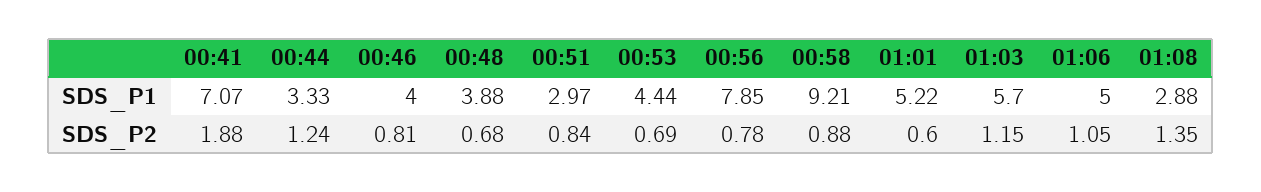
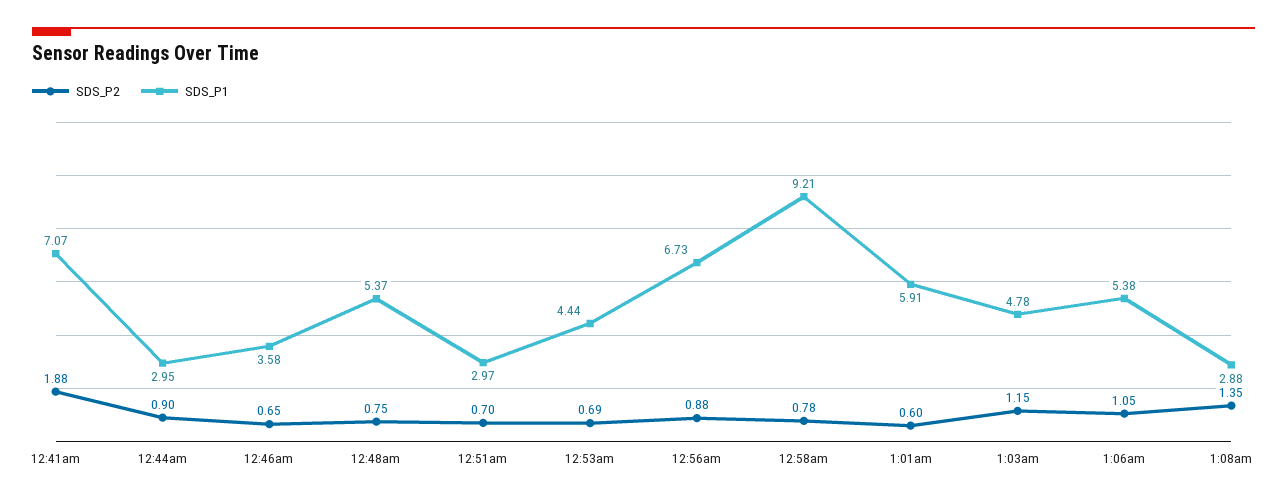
SDS_P1, 00:44: 3.33 -> 2.95
SDS_P1, 00:46: 4 -> 3.58
SDS_P1, 00:48: 3.88 -> 5.37
SDS_P1, 00:56: 7.85 -> 6.73
SDS_P1, 01:01: 5.22 -> 5.91
SDS_P1, 01:03: 5.7 -> 4.78
SDS_P1, 01:06: 5 -> 5.38
SDS_P2, 00:44: 1.24 -> 0.9
SDS_P2, 00:46: 0.81 -> 0.65
SDS_P2, 00:48: 0.68 -> 0.75
SDS_P2, 00:51: 0.84 -> 0.7
SDS_P2, 00:56: 0.78 -> 0.88
SDS_P2, 00:58: 0.88 -> 0.78

